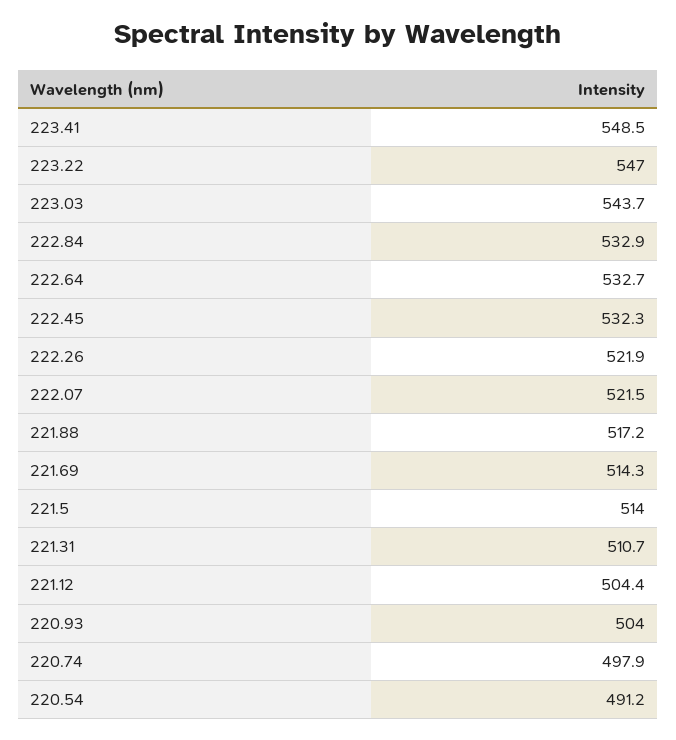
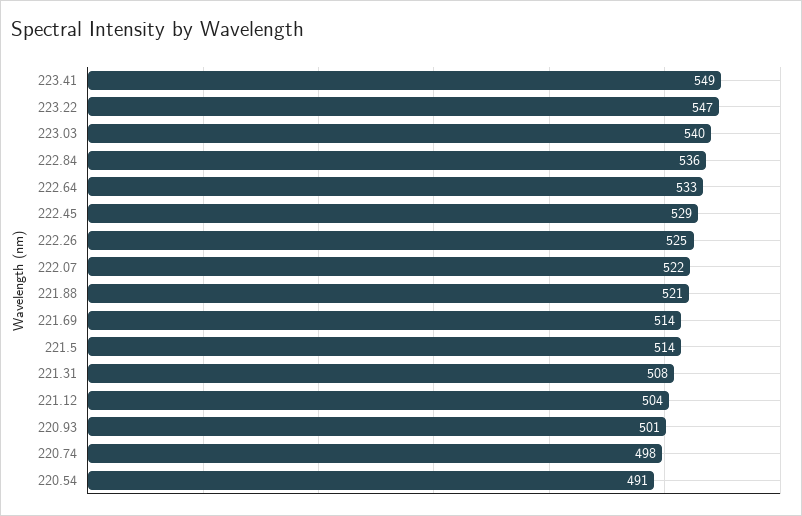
223.03: 543.7 -> 540
222.84: 532.9 -> 536
222.45: 532.3 -> 529
222.26: 521.9 -> 525
221.88: 517.2 -> 521
221.31: 510.7 -> 508
220.93: 504 -> 501

